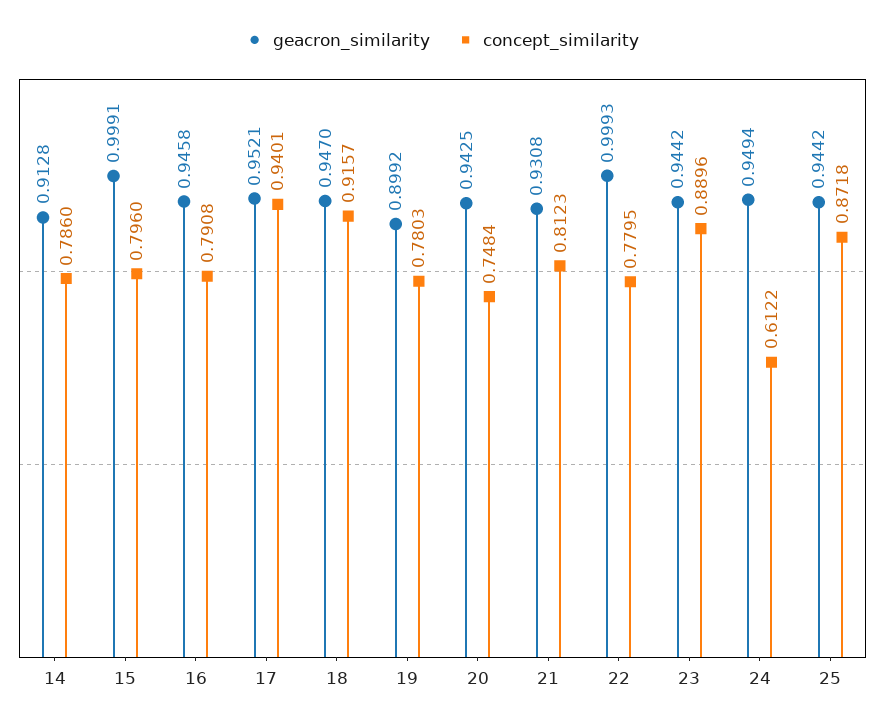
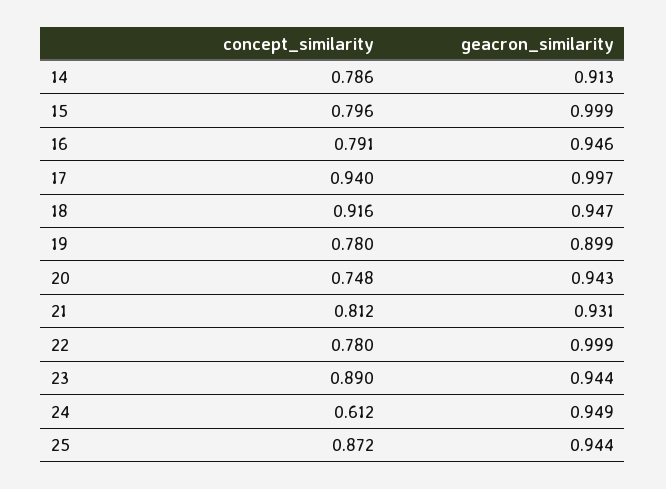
geacron_similarity, 17: 0.9521 -> 0.997

